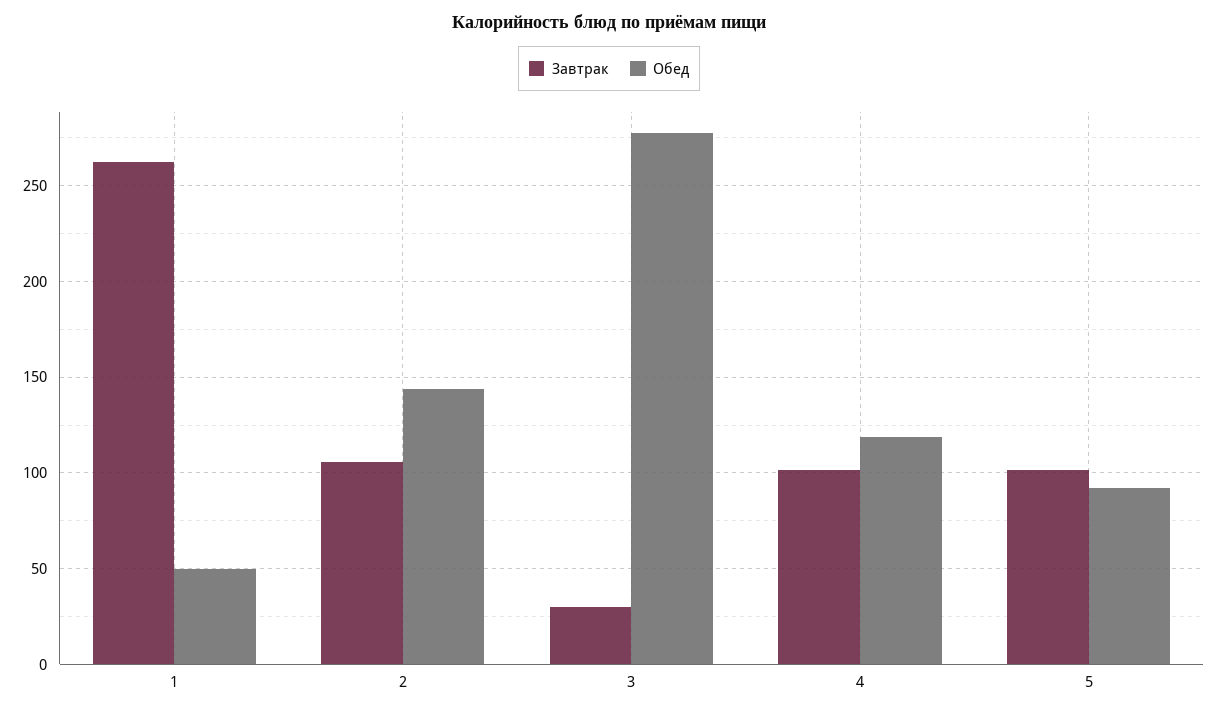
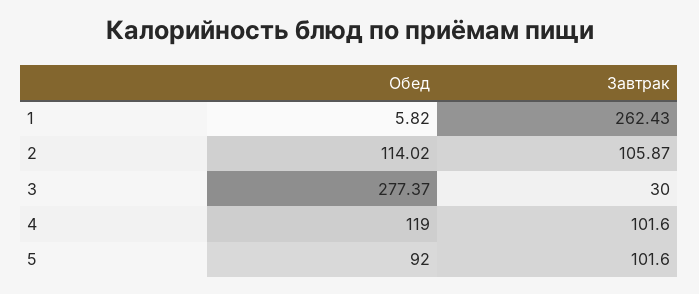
Обед, 1: 50 -> 5.82
Обед, 2: 145 -> 114.02

